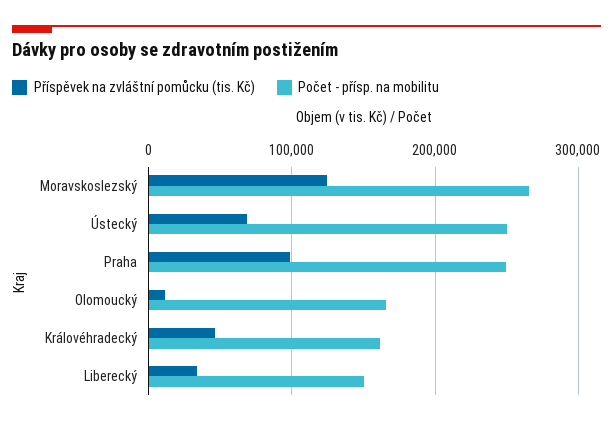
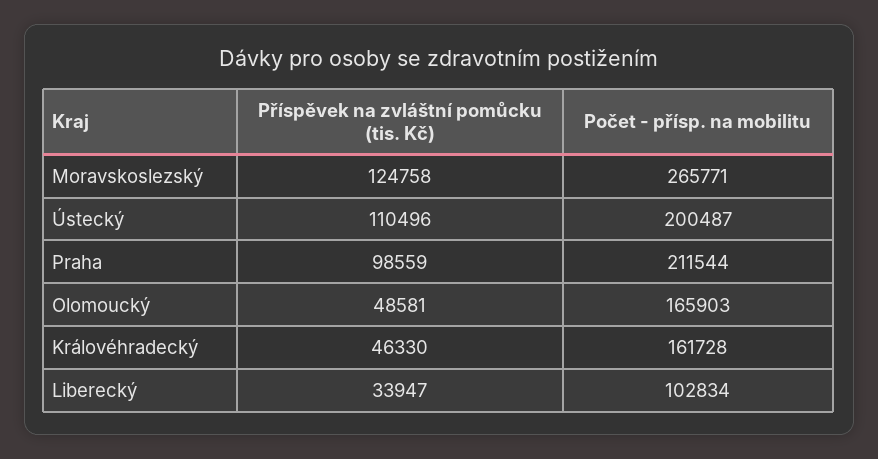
Příspěvek na zvláštní pomůcku (tis. Kč), Ústecký: 70000 -> 110496
Počet - přísp. na mobilitu, Ústecký: 250000 -> 200487
Počet - přísp. na mobilitu, Praha: 250000 -> 211544
Příspěvek na zvláštní pomůcku (tis. Kč), Olomoucký: 10000 -> 48581
Počet - přísp. na mobilitu, Liberecký: 150000 -> 102834

